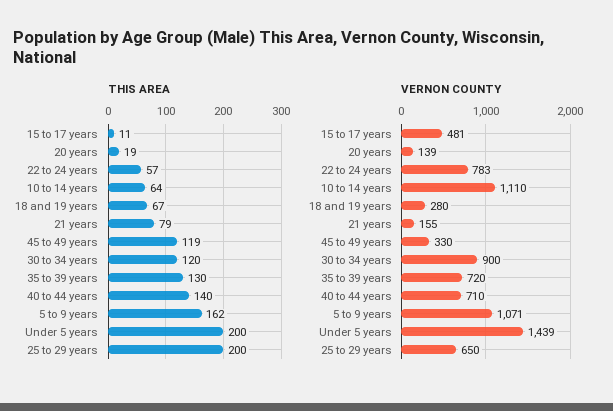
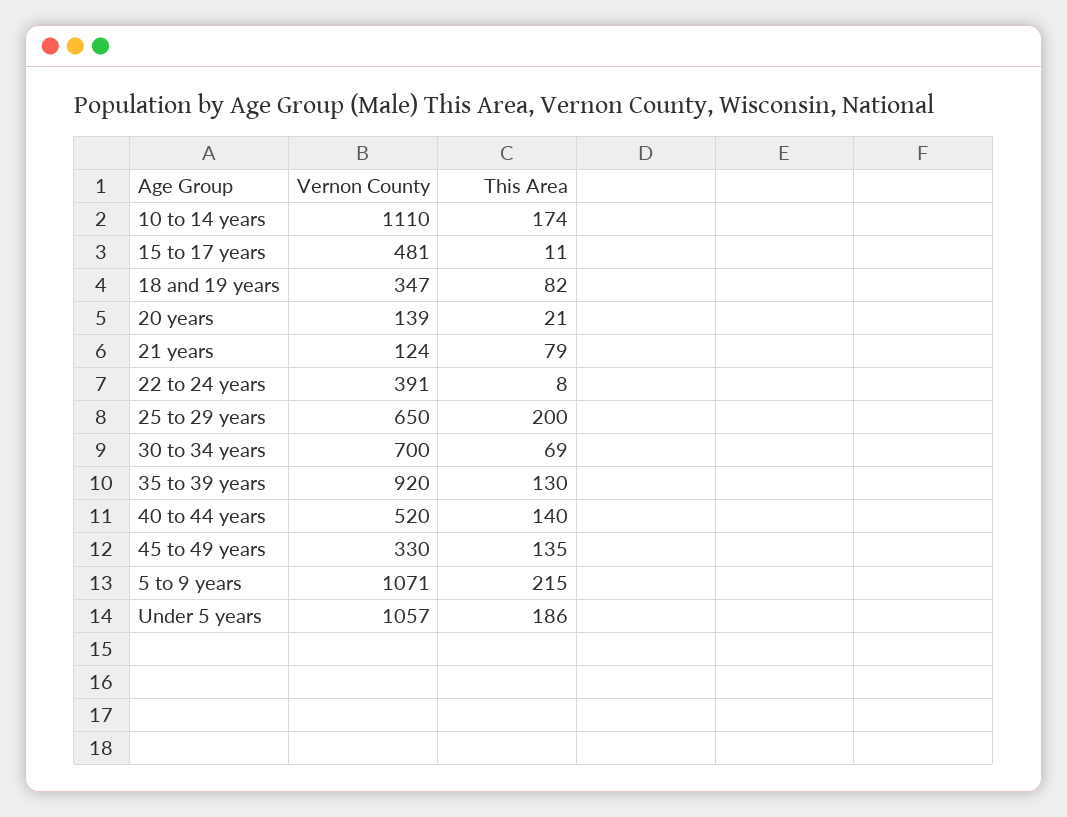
THIS AREA, 20 years: 19 -> 21
THIS AREA, 22 to 24 years: 57 -> 8
THIS AREA, 10 to 14 years: 64 -> 174
THIS AREA, 18 and 19 years: 67 -> 82
THIS AREA, 45 to 49 years: 119 -> 135
THIS AREA, 30 to 34 years: 120 -> 69
THIS AREA, 5 to 9 years: 162 -> 215
THIS AREA, Under 5 years: 200 -> 186
VERNON COUNTY, 22 to 24 years: 783 -> 391
VERNON COUNTY, 18 and 19 years: 280 -> 347
VERNON COUNTY, 21 years: 155 -> 124
VERNON COUNTY, 30 to 34 years: 900 -> 700
VERNON COUNTY, 35 to 39 years: 720 -> 920
VERNON COUNTY, 40 to 44 years: 710 -> 520
VERNON COUNTY, Under 5 years: 1439 -> 1057

